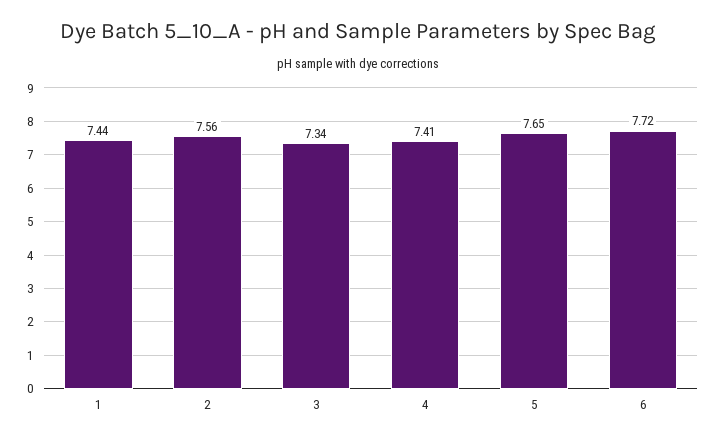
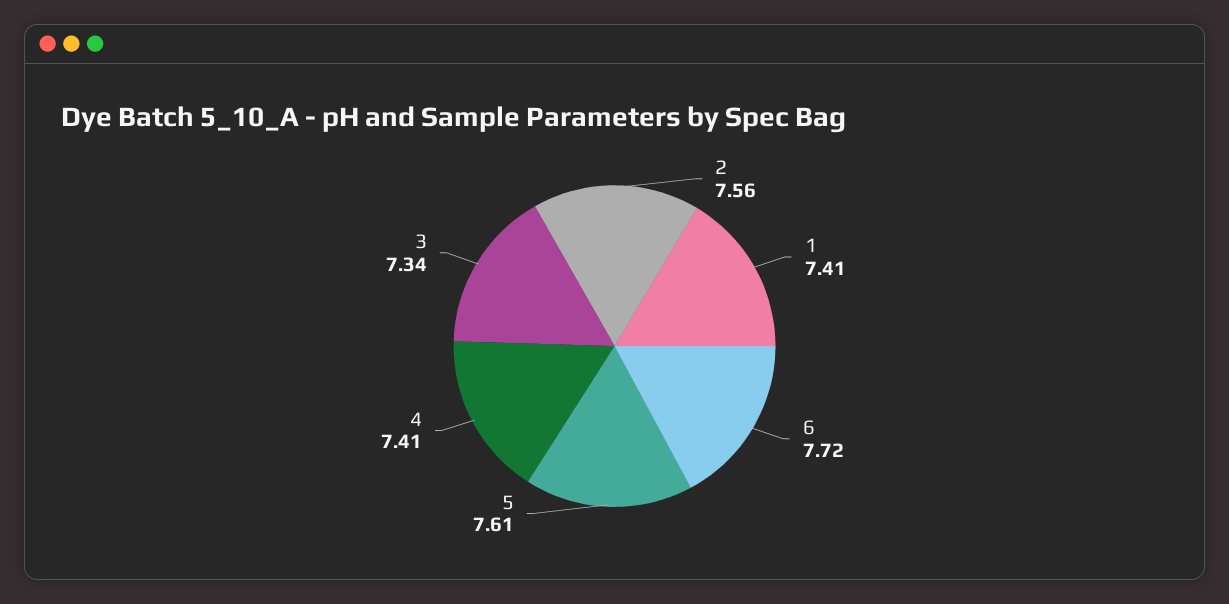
1: 7.44 -> 7.41
5: 7.65 -> 7.61

